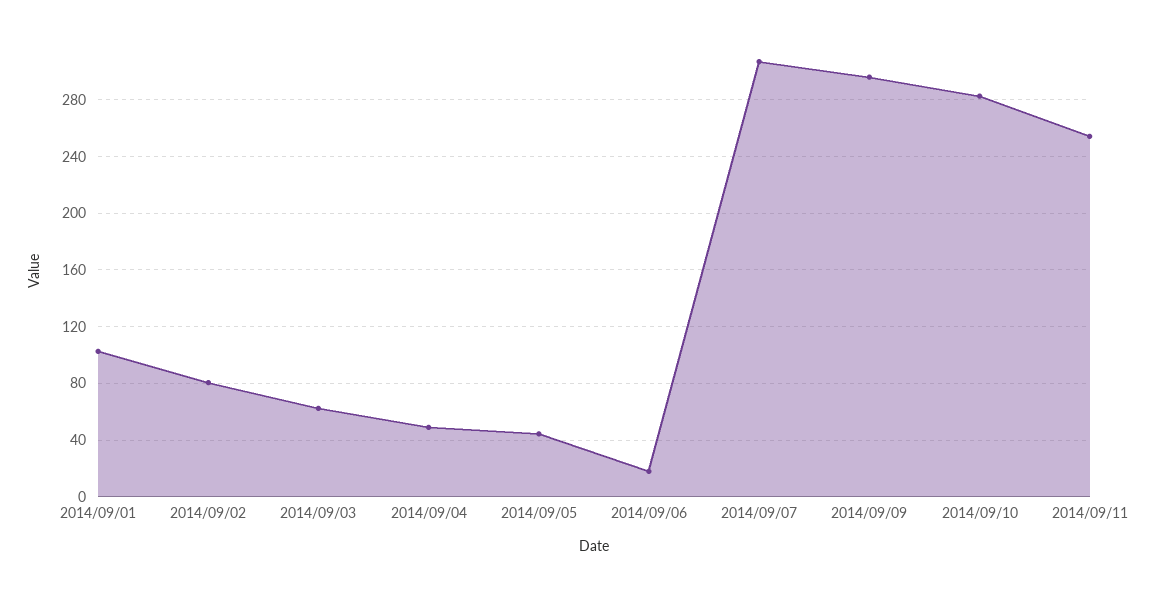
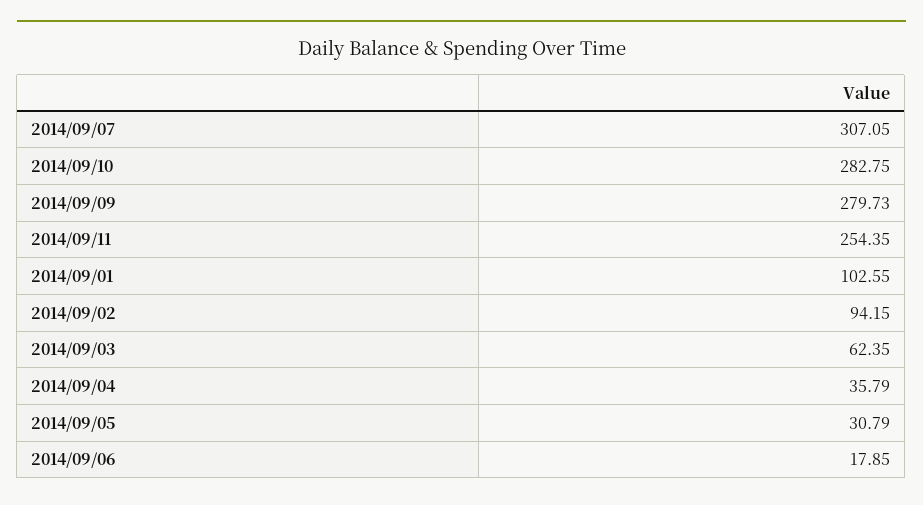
2014/09/02: 80 -> 94.15
2014/09/04: 50 -> 35.79
2014/09/05: 45 -> 30.79
2014/09/09: 295 -> 279.73

